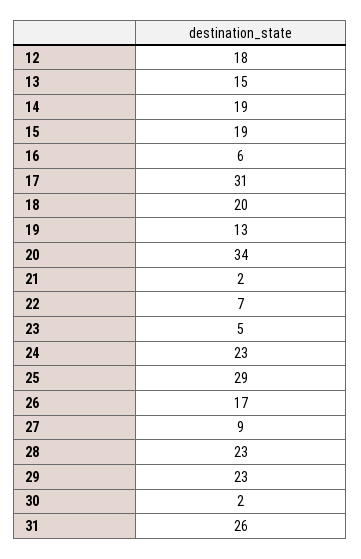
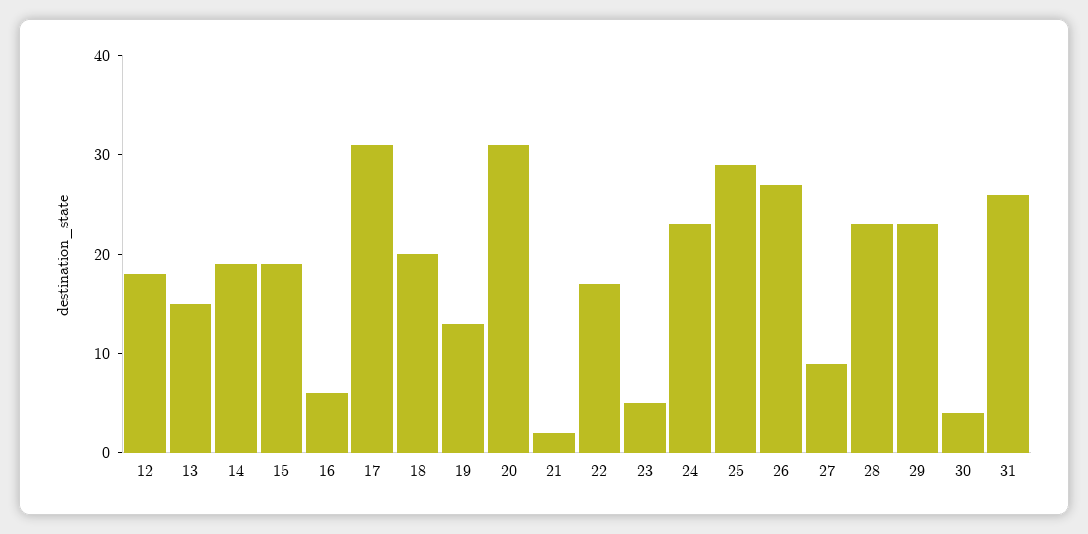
20: 34 -> 31
22: 7 -> 17
26: 17 -> 27
30: 2 -> 4

